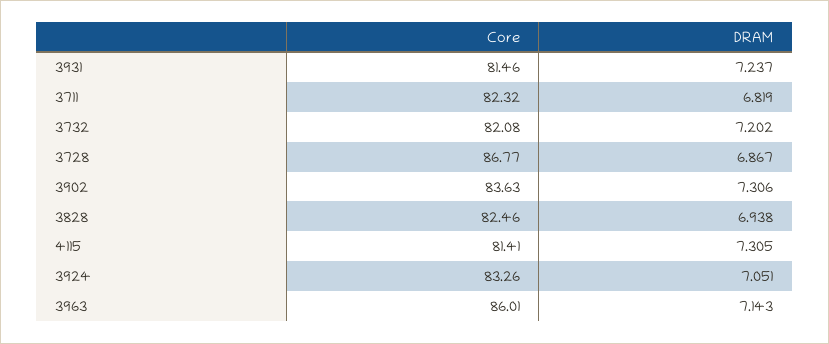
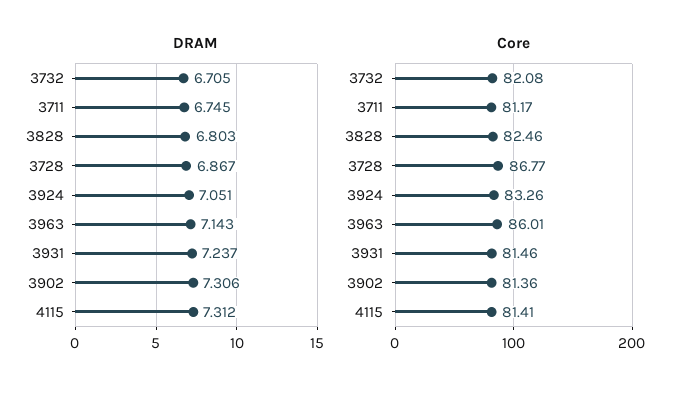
Core, 3711: 82.32 -> 81.17
DRAM, 3711: 6.819 -> 6.745
DRAM, 3732: 7.202 -> 6.705
Core, 3902: 83.63 -> 81.36
DRAM, 3828: 6.938 -> 6.803
DRAM, 4115: 7.305 -> 7.312

